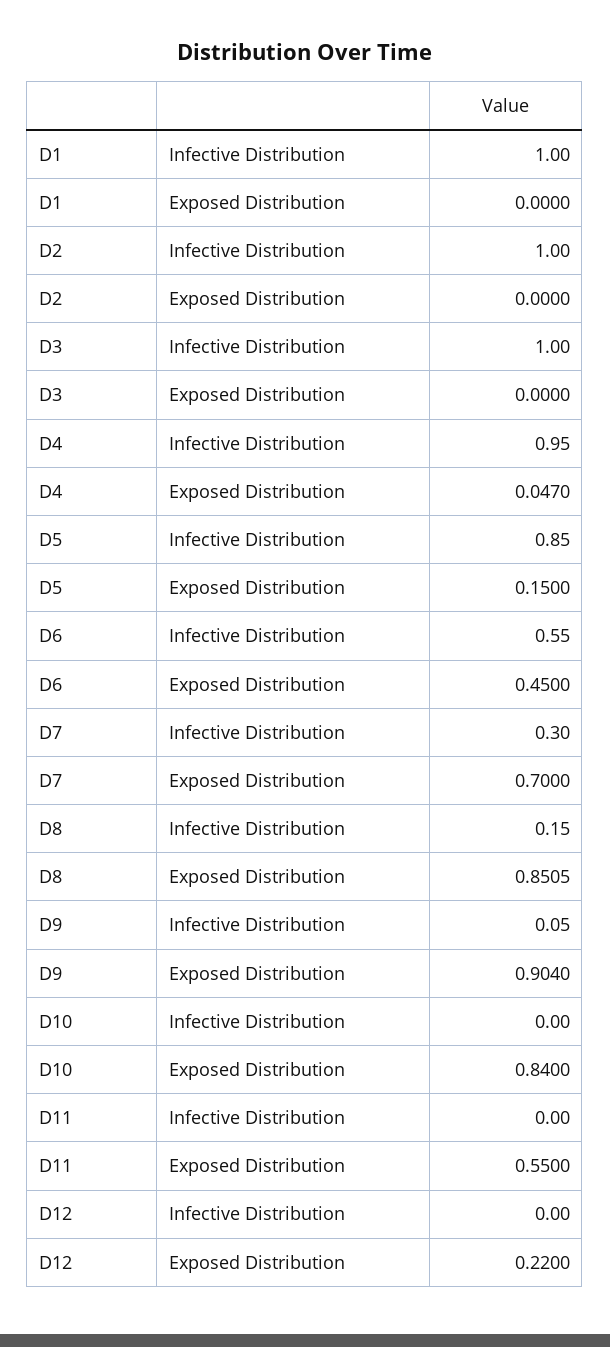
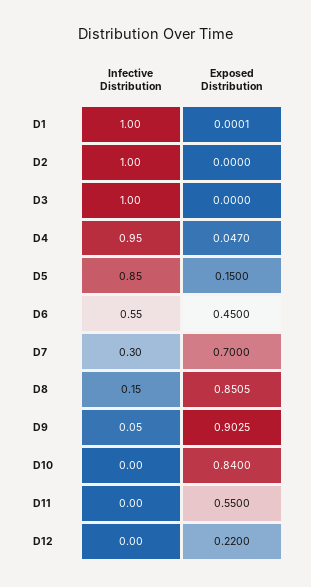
D1, Exposed Distribution: 0 -> 0.0001
D9, Exposed Distribution: 0.904 -> 0.9025

